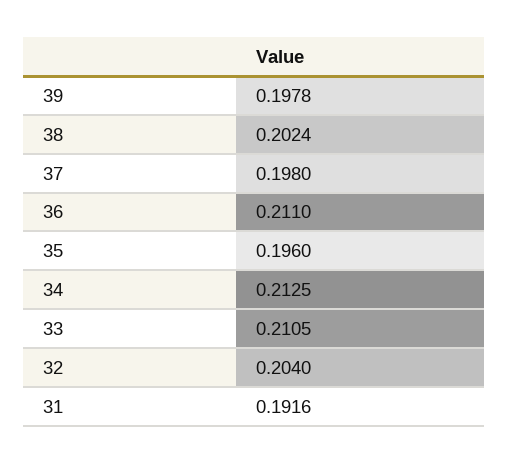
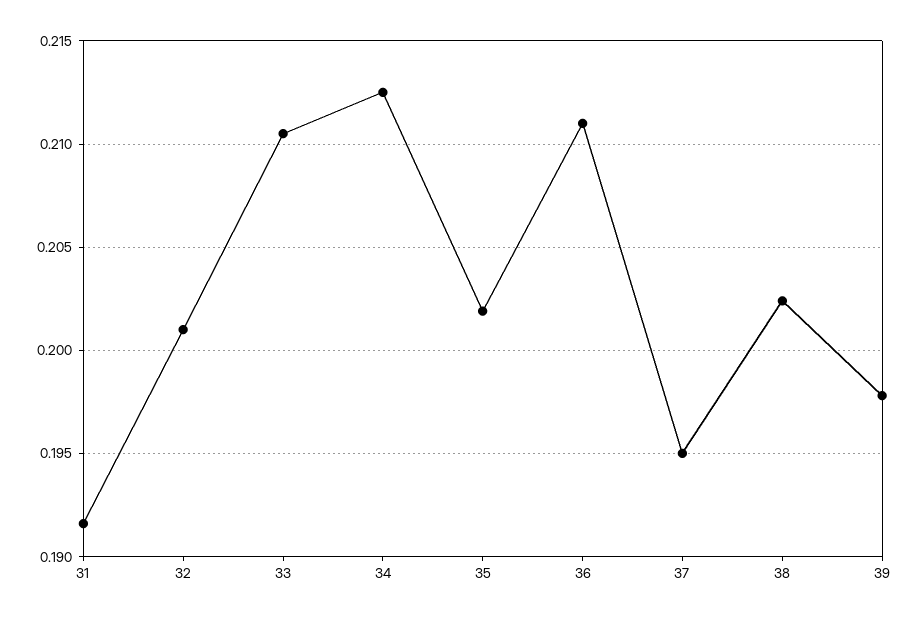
37: 0.198 -> 0.195
35: 0.196 -> 0.202
32: 0.204 -> 0.201

